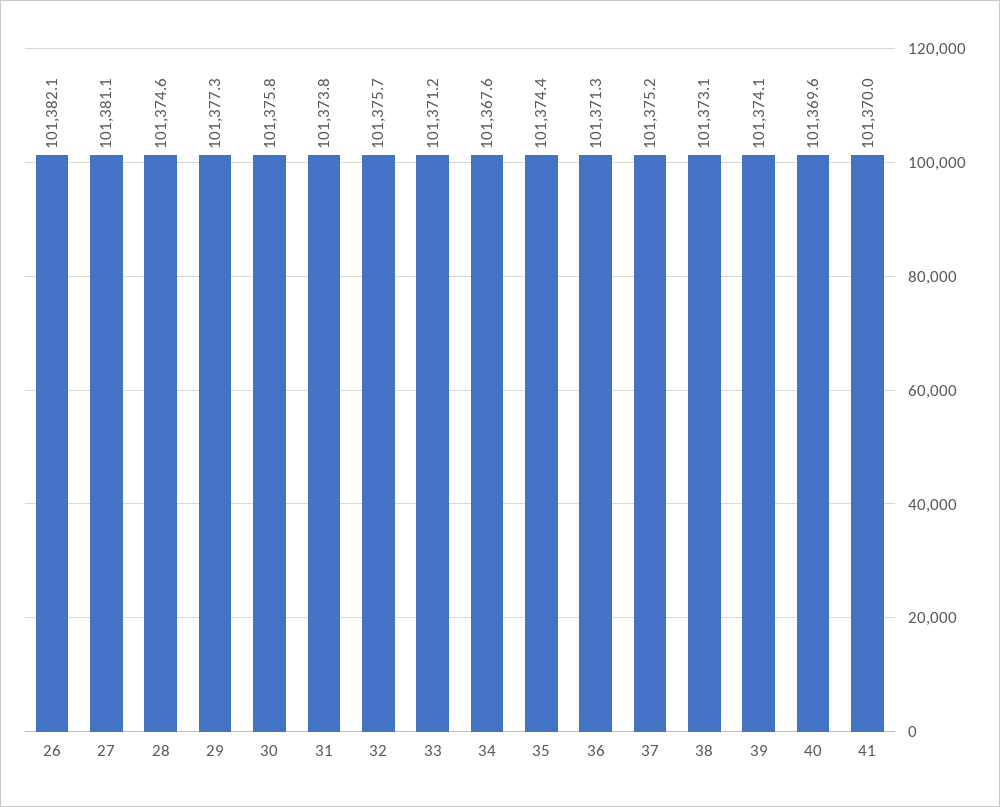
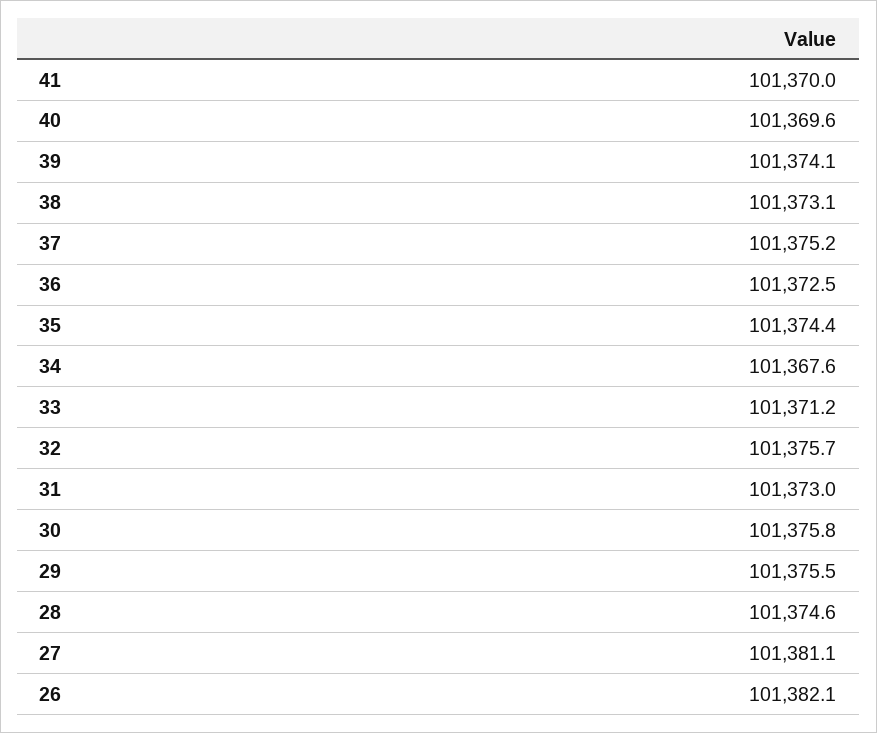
29: 101377.3 -> 101375.5
31: 101373.8 -> 101373
36: 101371.3 -> 101372.5

